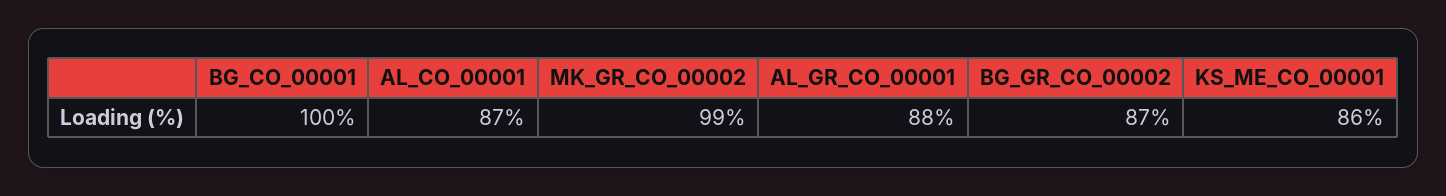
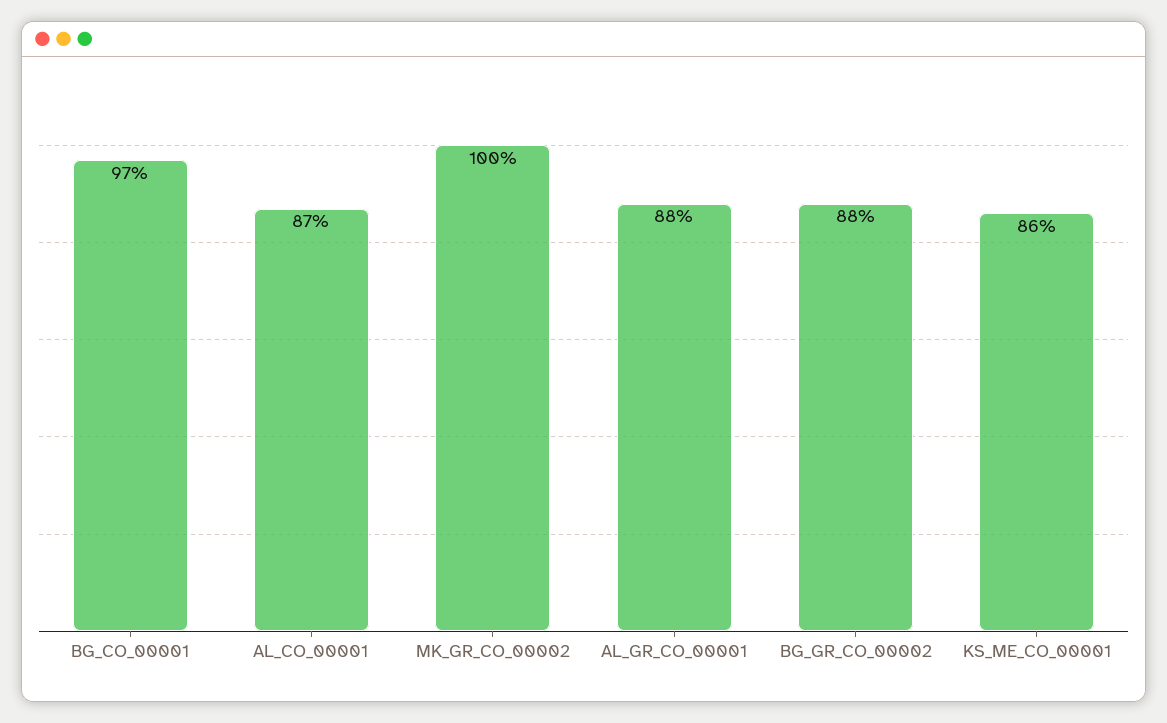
BG_CO_00001: 100 -> 97
MK_GR_CO_00002: 99 -> 100
BG_GR_CO_00002: 87 -> 88

